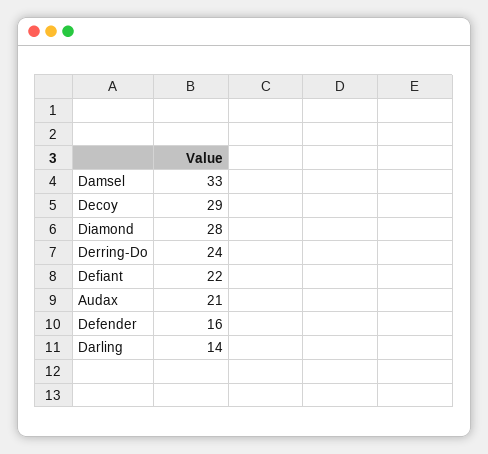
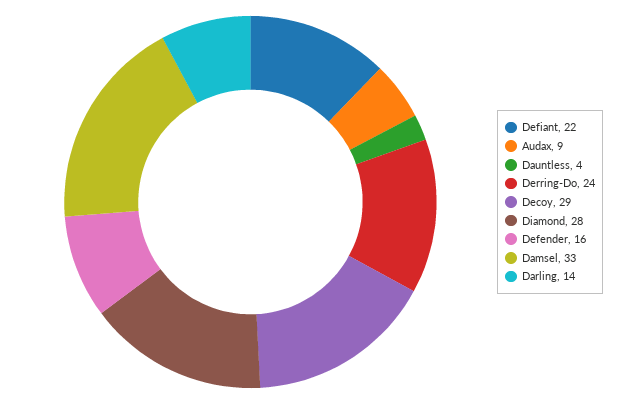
Audax: 21 -> 9
Dauntless: none -> 4

